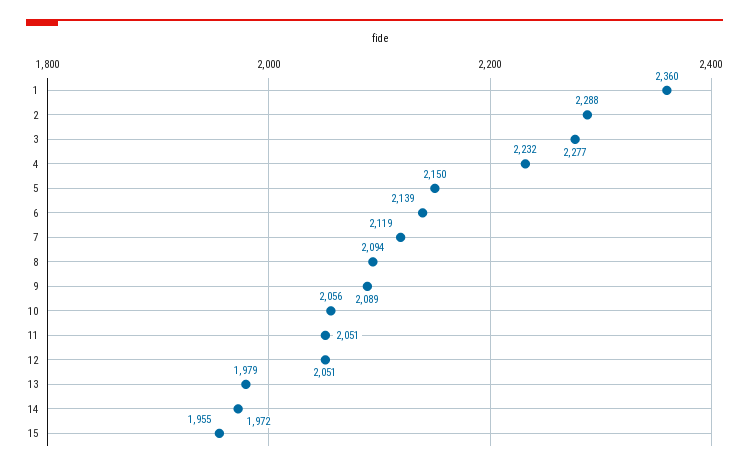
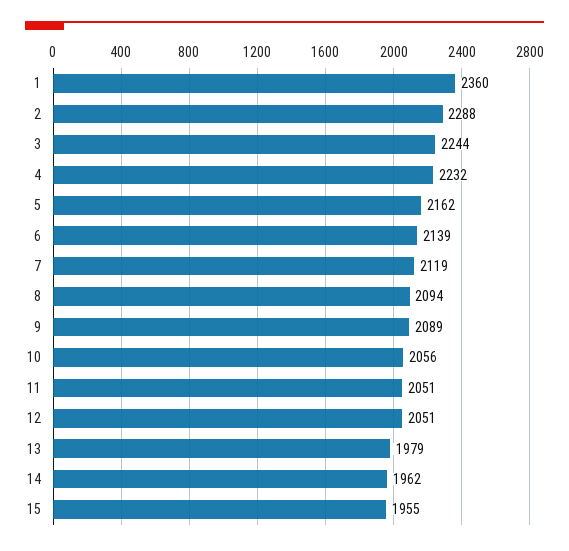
3: 2277 -> 2244
5: 2150 -> 2162
14: 1972 -> 1962

